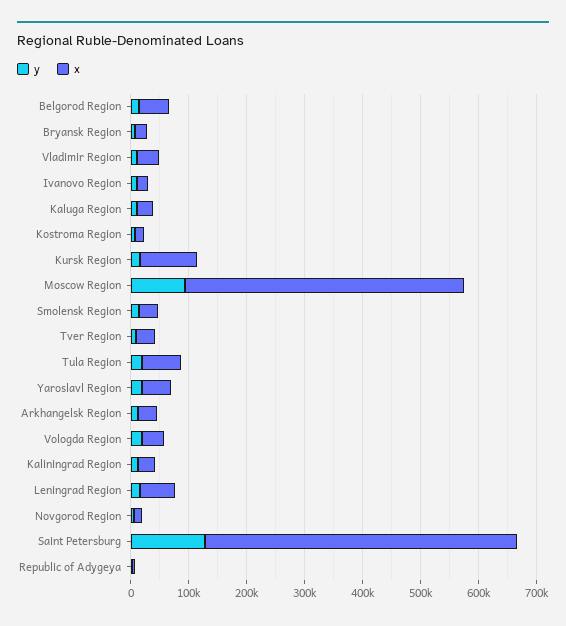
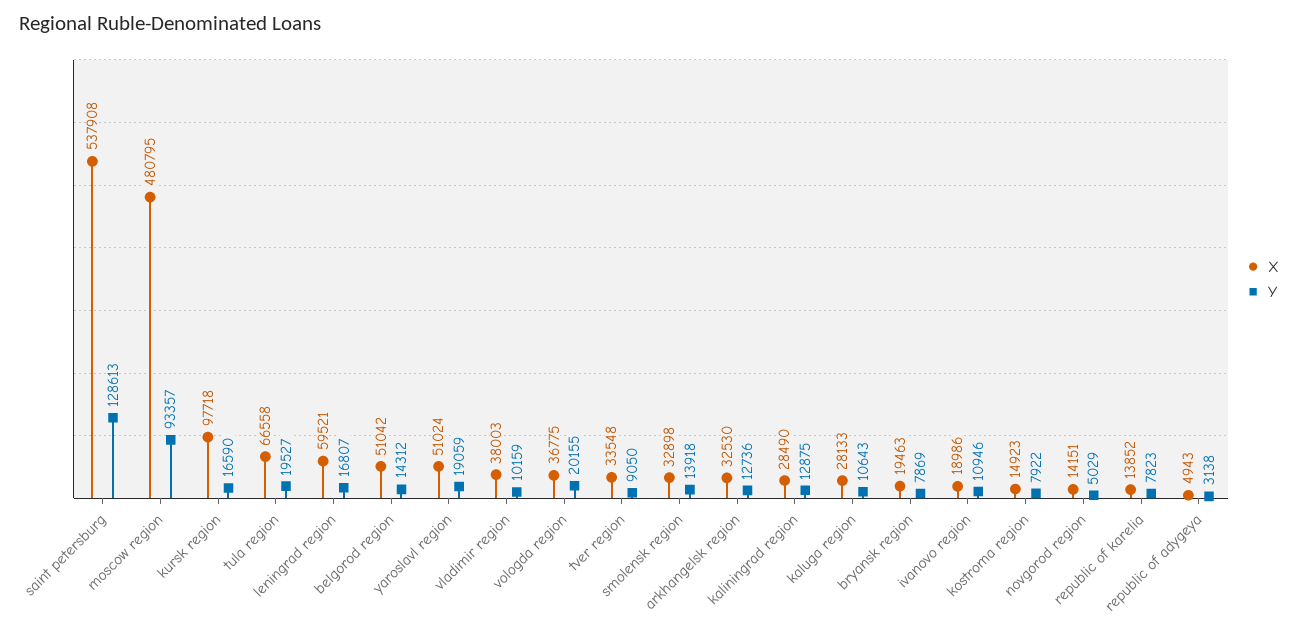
x, republic of karelia: none -> 13852
y, republic of karelia: none -> 7823

